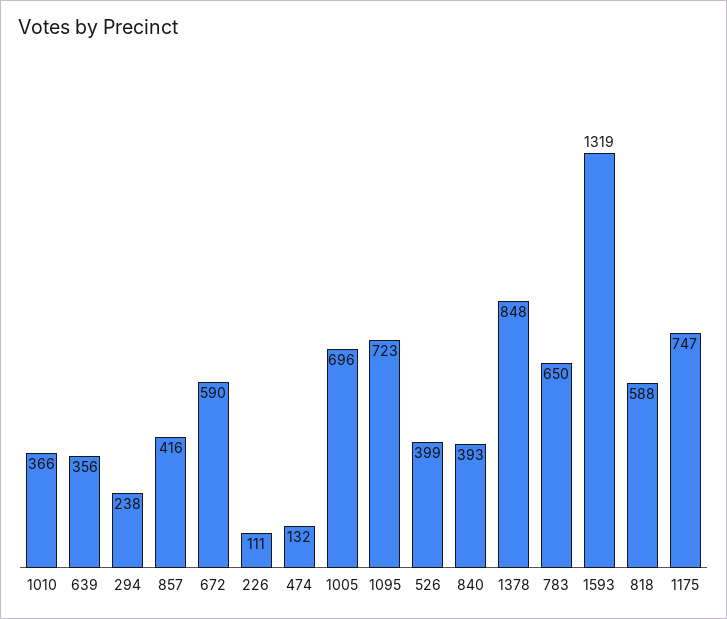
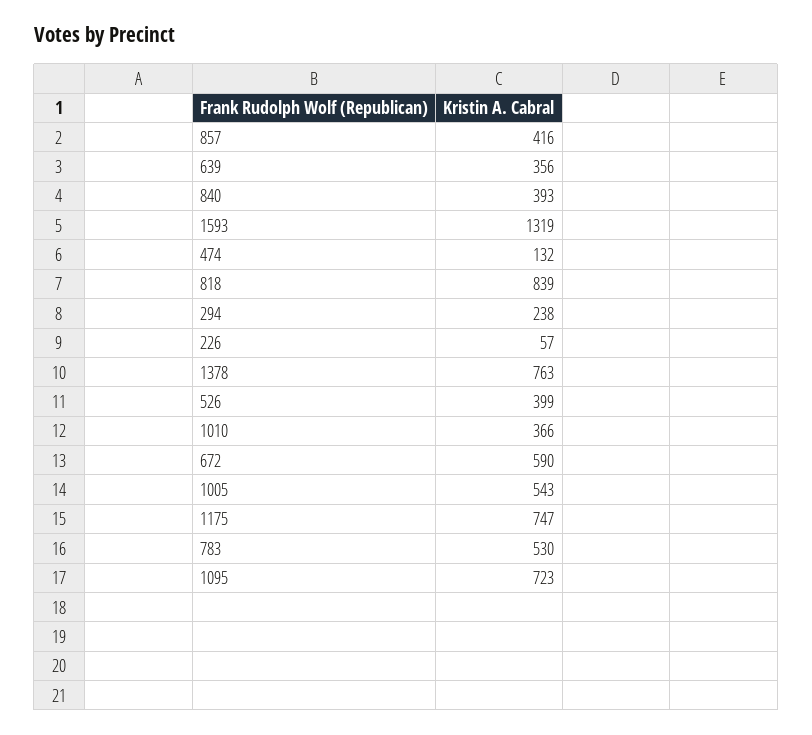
226: 111 -> 57
1005: 696 -> 543
1378: 848 -> 763
783: 650 -> 530
818: 588 -> 839

